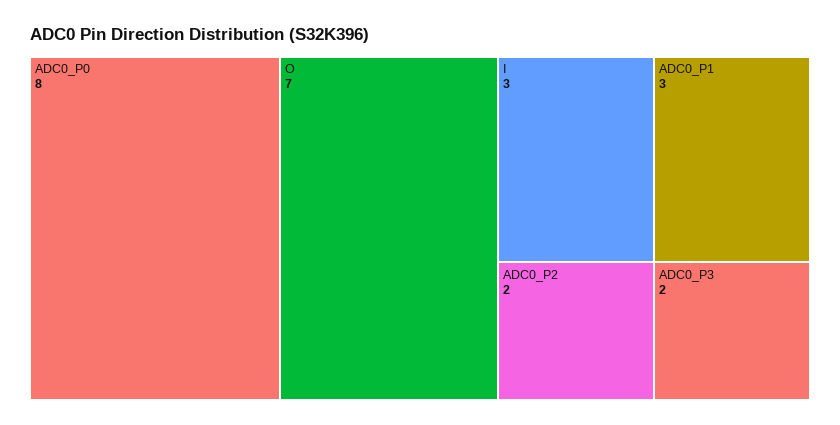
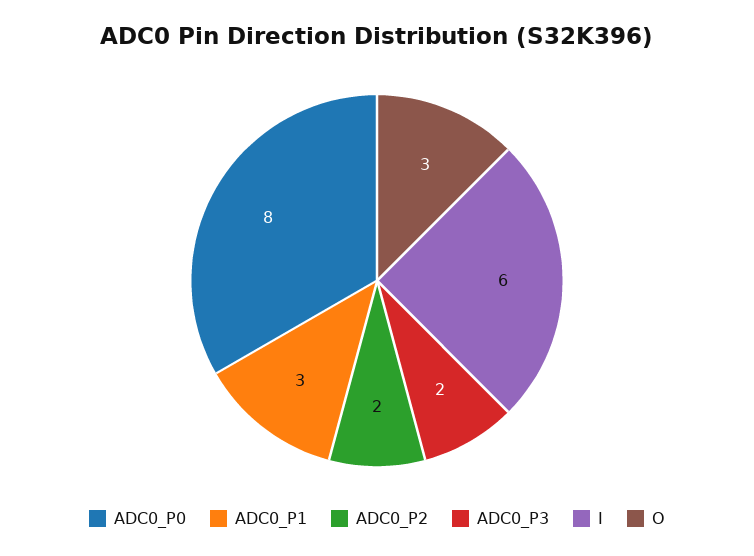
O: 7 -> 3
I: 3 -> 6

